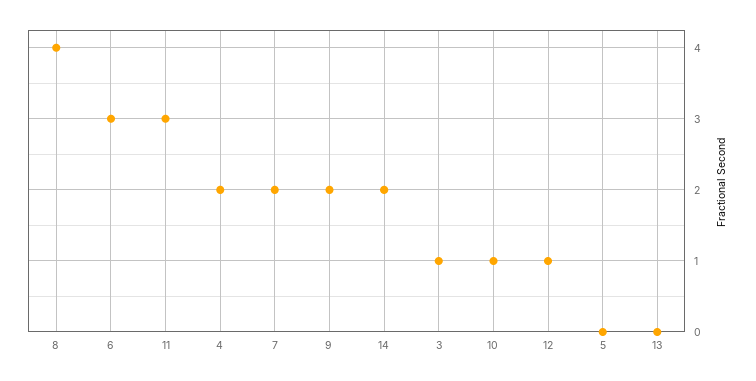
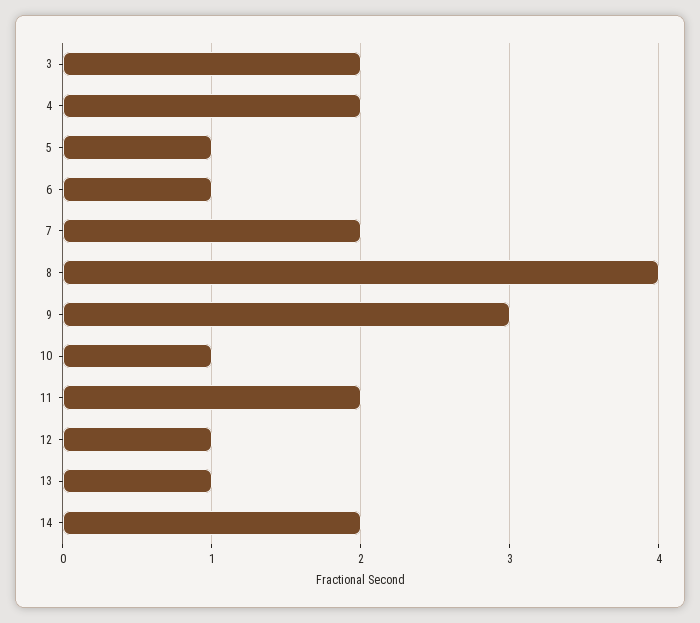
6: 3 -> 1
11: 3 -> 2
9: 2 -> 3
3: 1 -> 2
5: 0 -> 1
13: 0 -> 1

